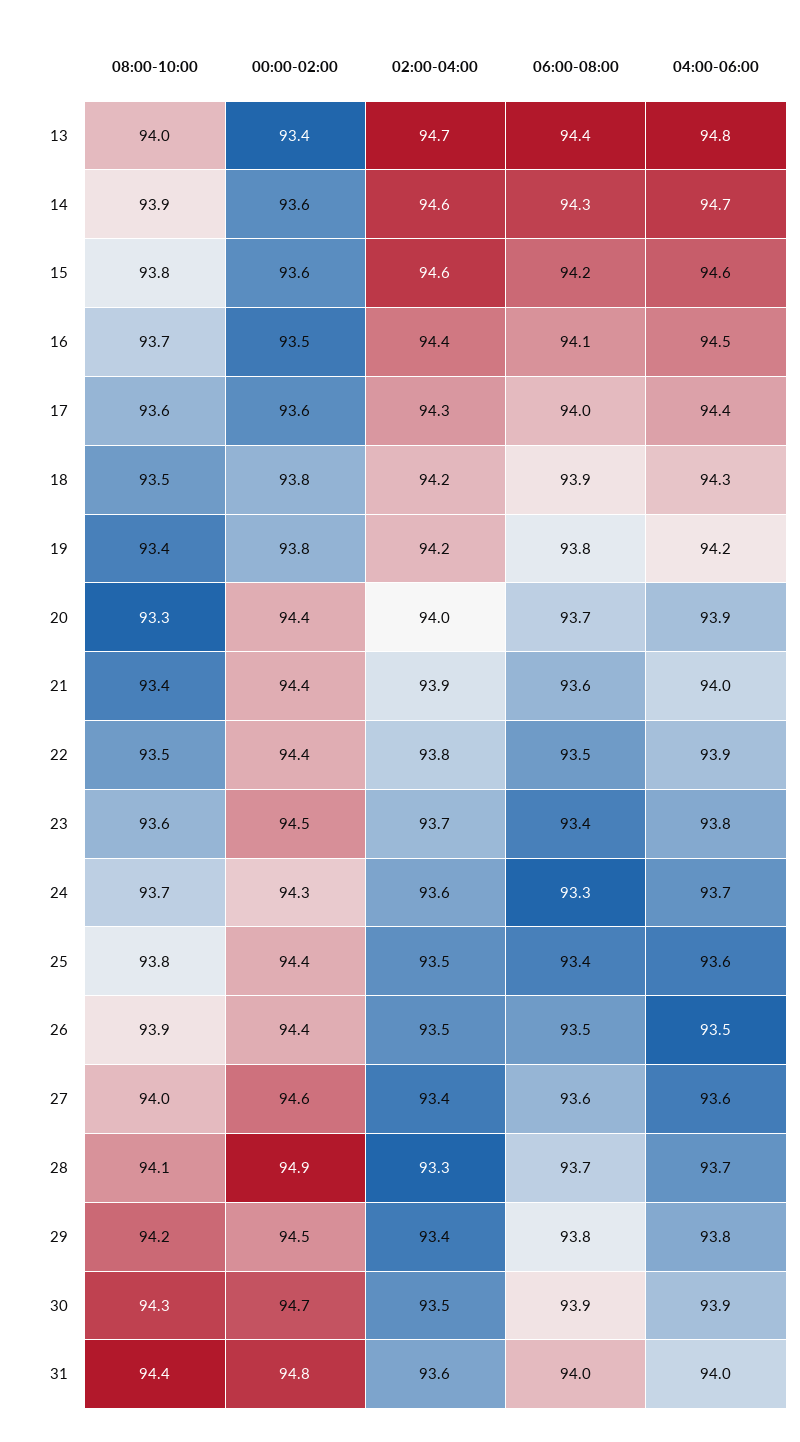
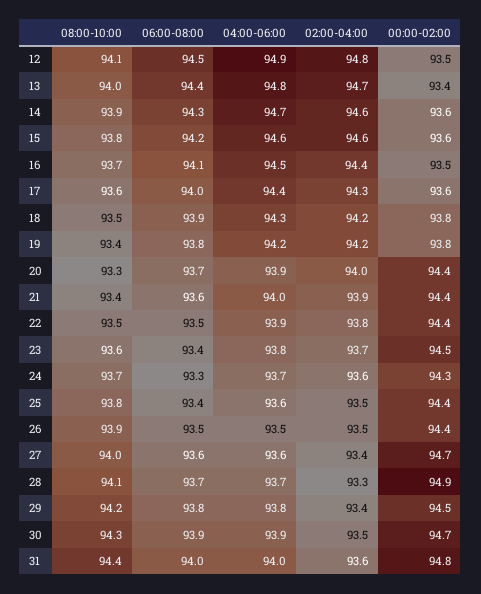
00:00-02:00, 27: 94.6 -> 94.7
08:00-10:00, 12: none -> 94.1
06:00-08:00, 12: none -> 94.5
04:00-06:00, 12: none -> 94.9
02:00-04:00, 12: none -> 94.8
00:00-02:00, 12: none -> 93.5

